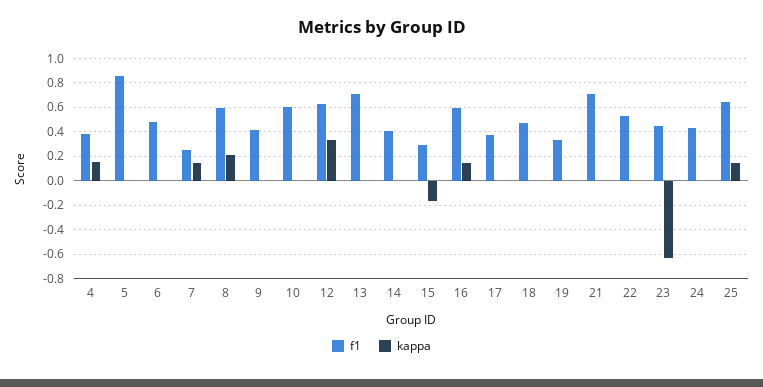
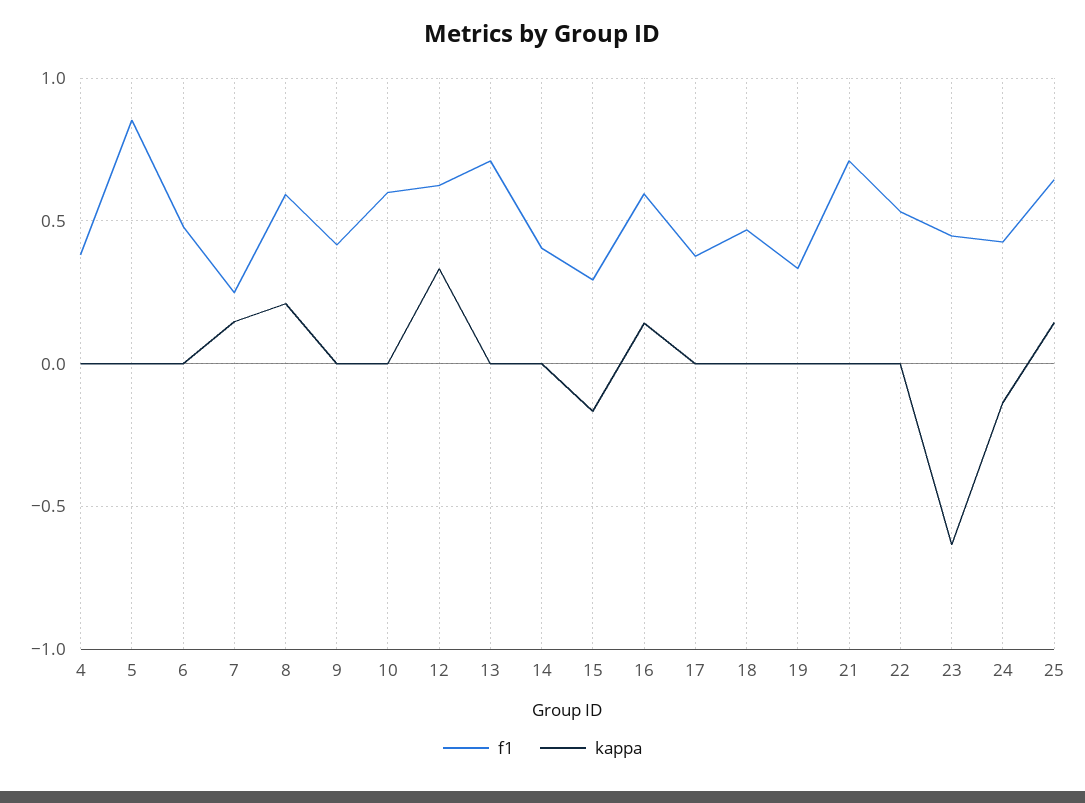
kappa, 4: 0.15 -> 0
kappa, 24: 0 -> -0.15

